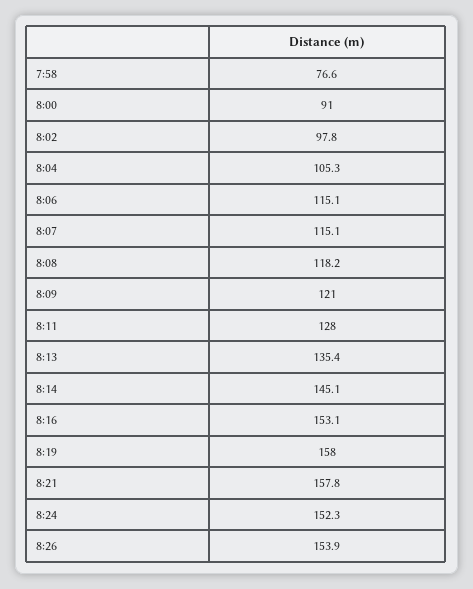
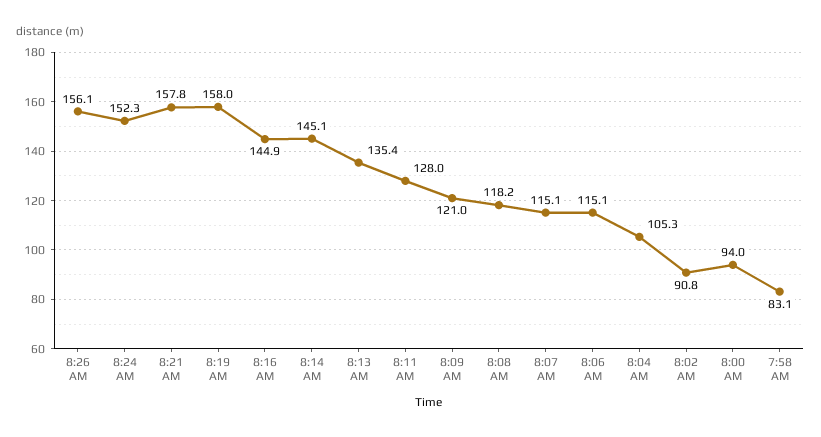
7:58: 76.6 -> 83.1
8:00: 91 -> 94
8:02: 97.8 -> 90.8
8:16: 153.1 -> 144.9
8:26: 153.9 -> 156.1

